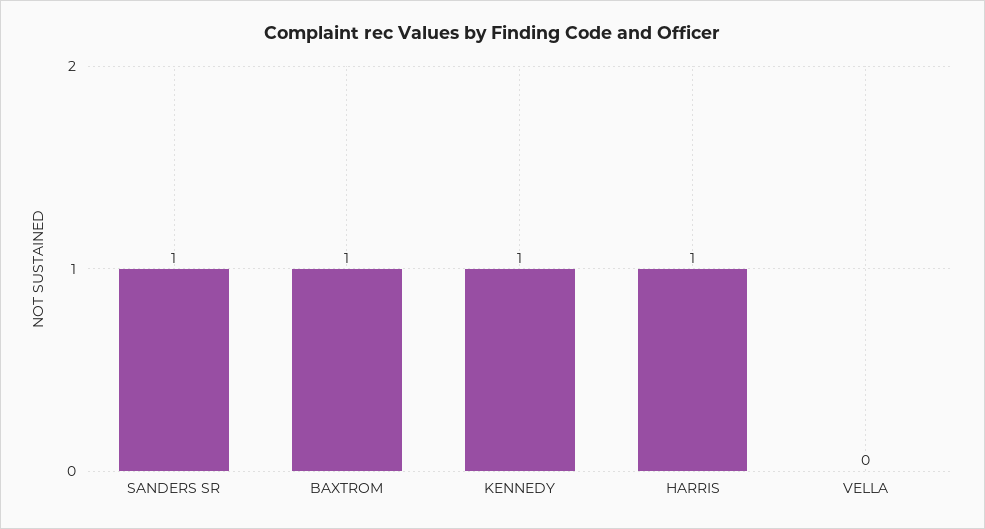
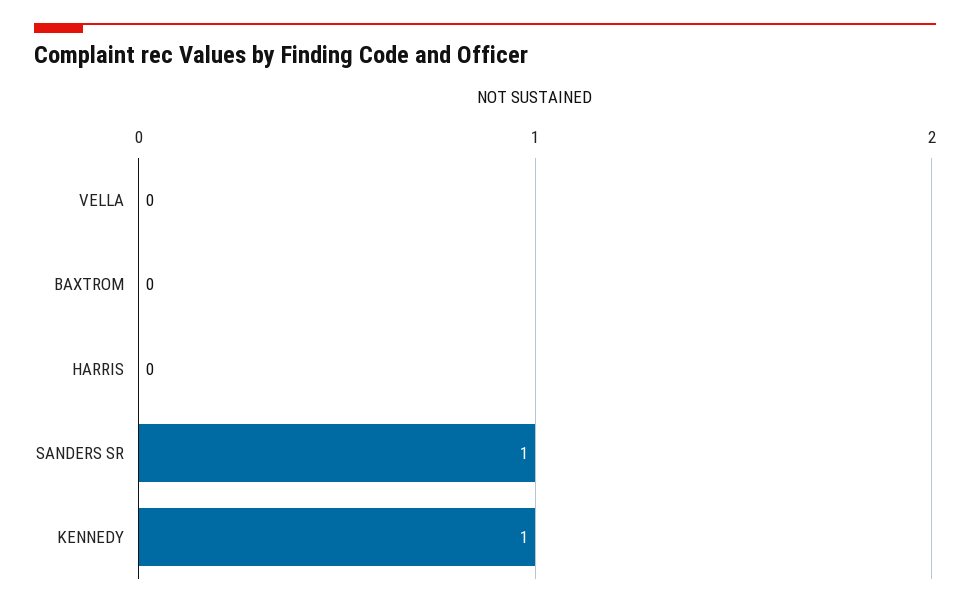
BAXTROM: 1 -> 0
HARRIS: 1 -> 0

